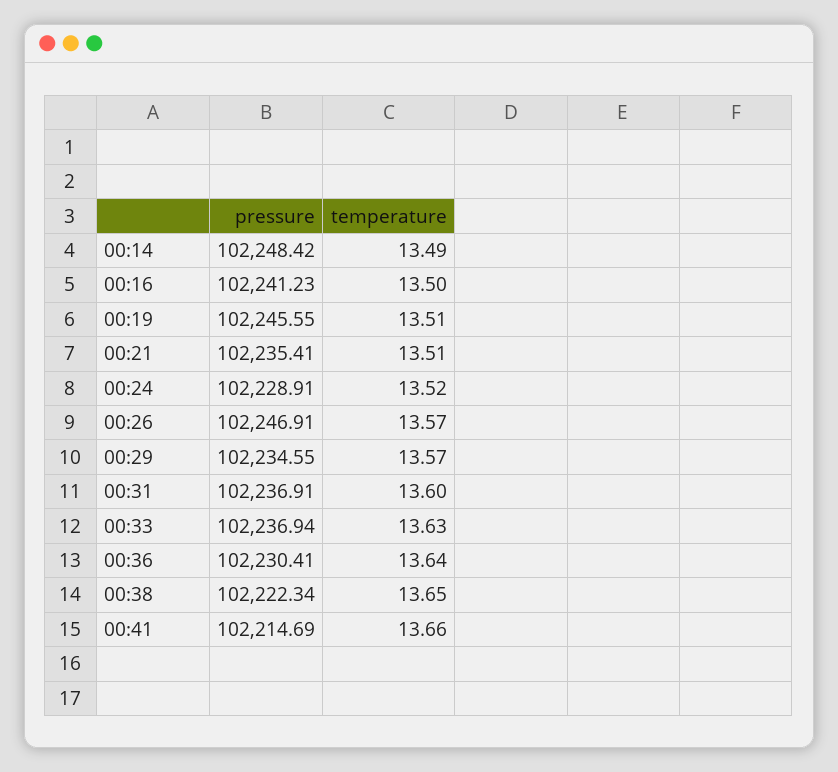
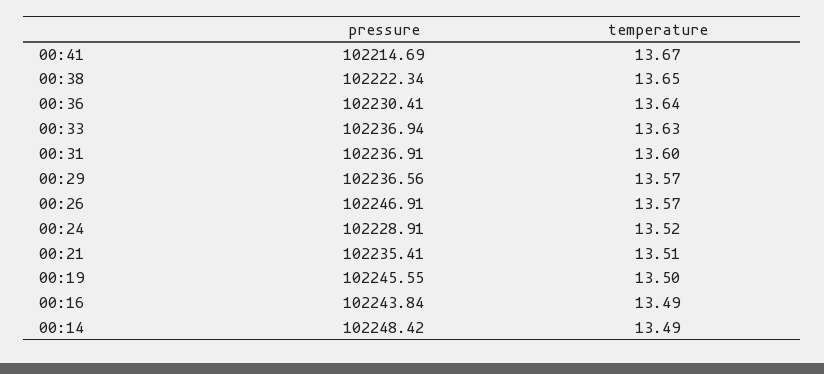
pressure, 00:16: 102241.23 -> 102243.84
temperature, 00:16: 13.5 -> 13.49
temperature, 00:19: 13.51 -> 13.5
pressure, 00:29: 102234.55 -> 102236.56
temperature, 00:41: 13.66 -> 13.67

